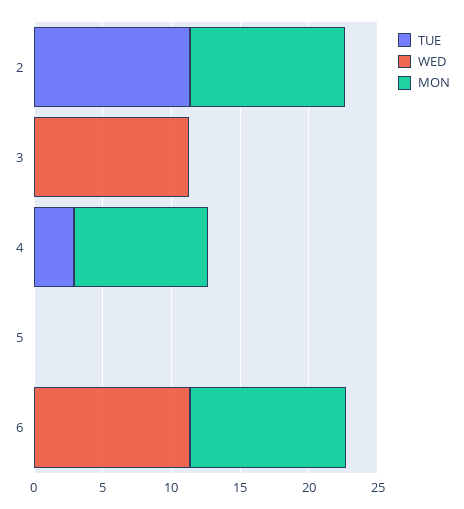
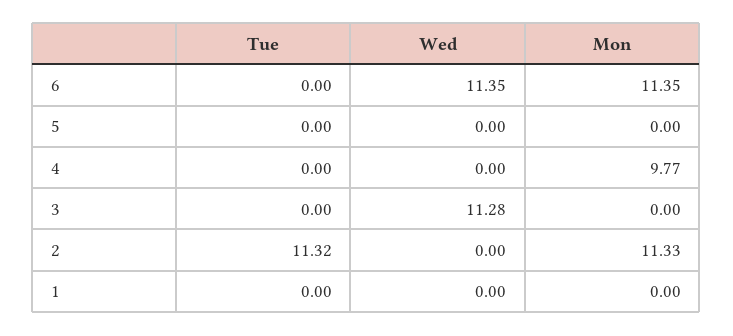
TUE, 4: 3 -> 0
TUE, 1: none -> 0
WED, 1: none -> 0
MON, 1: none -> 0

